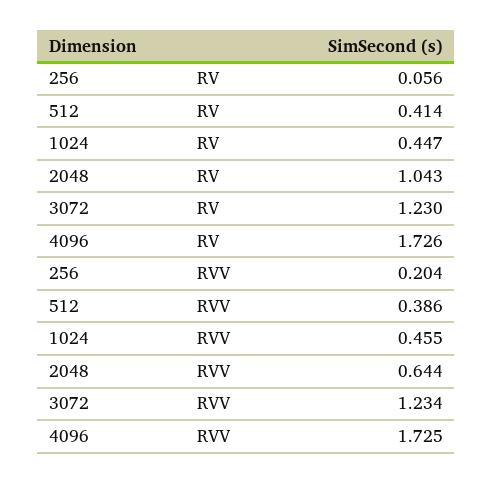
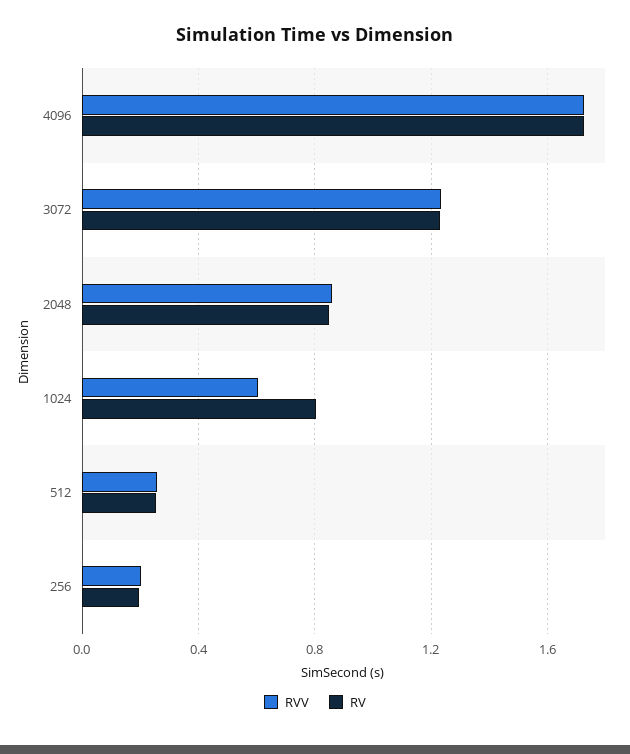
RV, 256: 0.056 -> 0.2
RV, 512: 0.414 -> 0.25
RV, 1024: 0.447 -> 0.8
RV, 2048: 1.043 -> 0.85
RVV, 512: 0.386 -> 0.25
RVV, 1024: 0.455 -> 0.6
RVV, 2048: 0.644 -> 0.85

